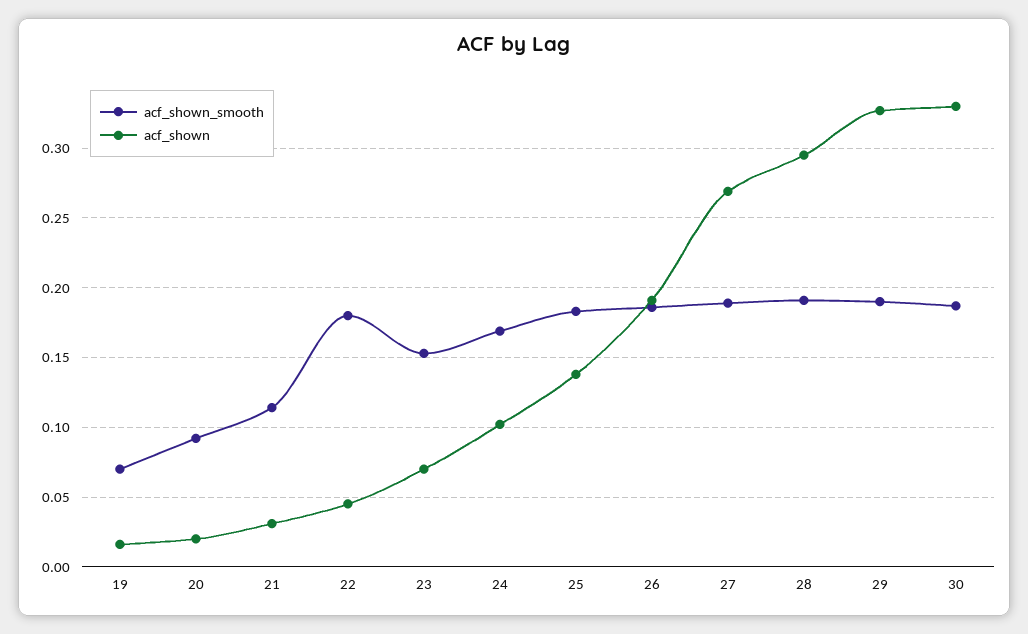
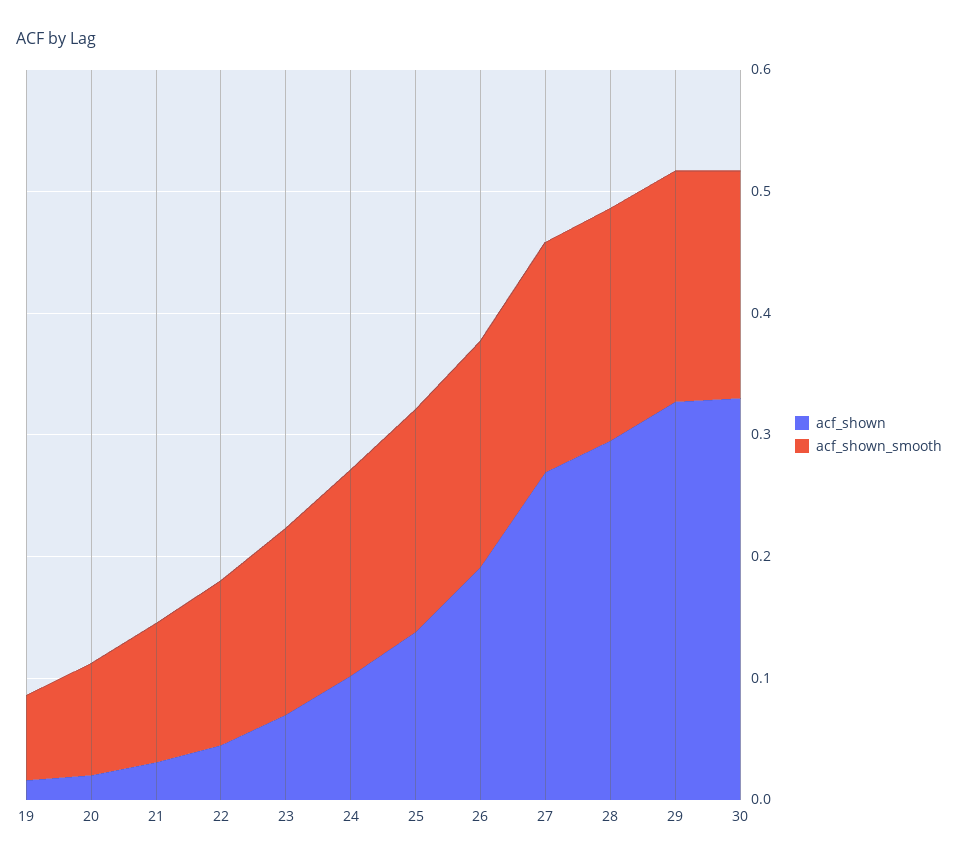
acf_shown_smooth, 22: 0.18 -> 0.14

